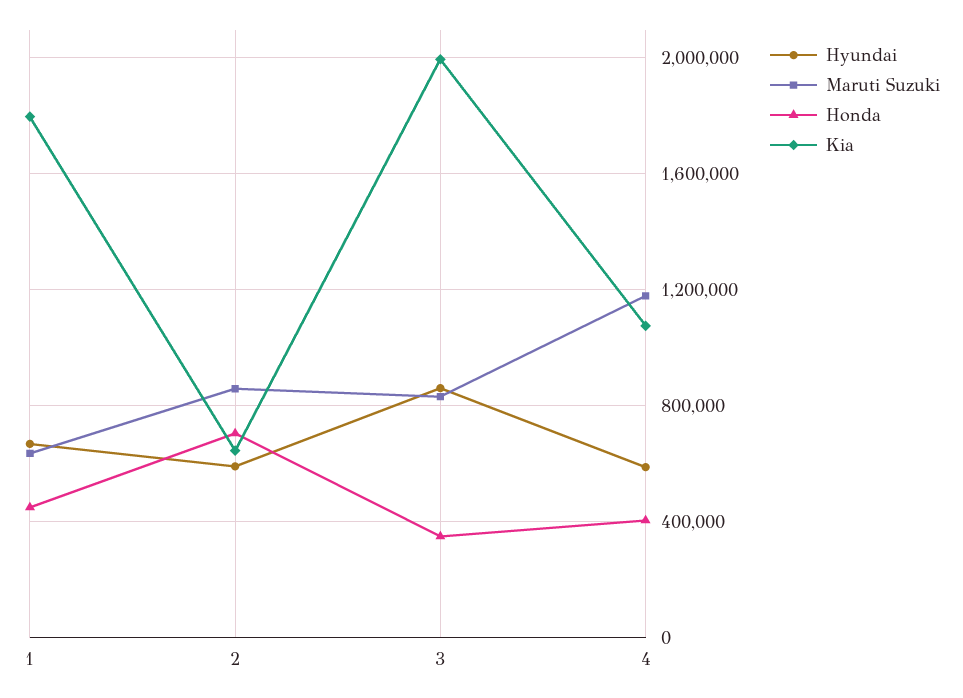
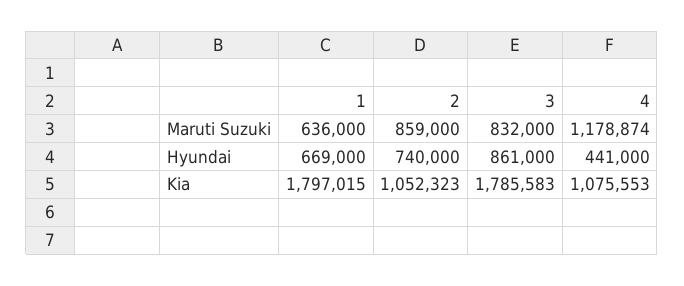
Honda, 1: 450000 -> none
Hyundai, 2: 600000 -> 740000
Honda, 2: 700000 -> none
Kia, 2: 650000 -> 1052323
Honda, 3: 350000 -> none
Kia, 3: 2000000 -> 1785583
Hyundai, 4: 600000 -> 441000
Honda, 4: 400000 -> none

